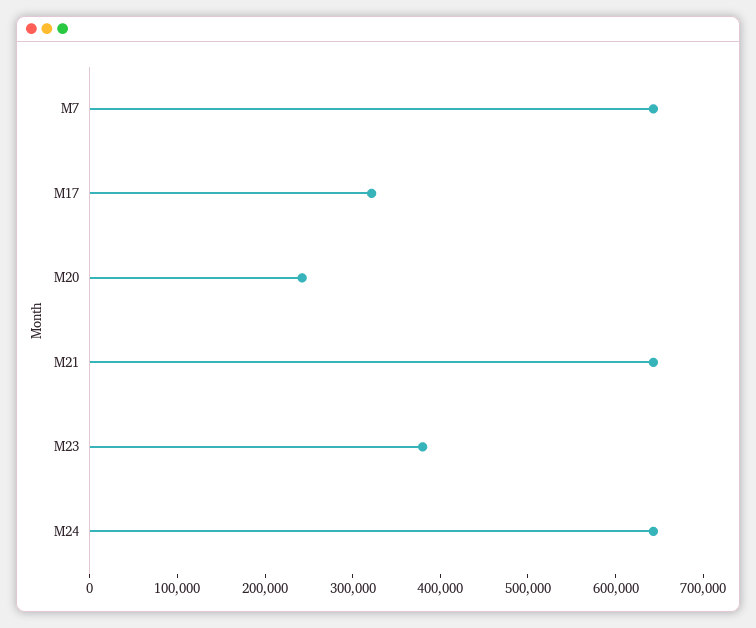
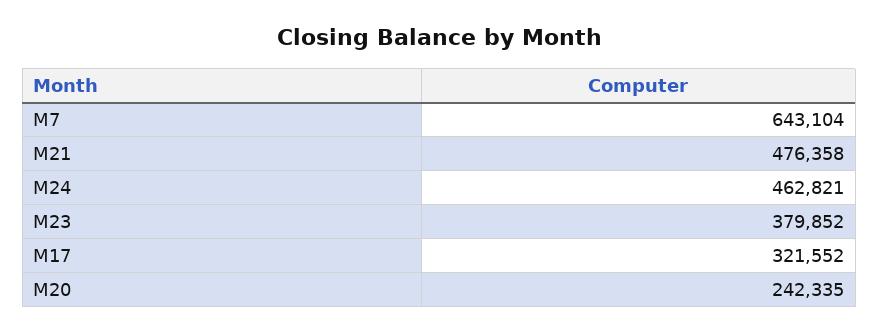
M21: 640000 -> 476358
M24: 640000 -> 462821

